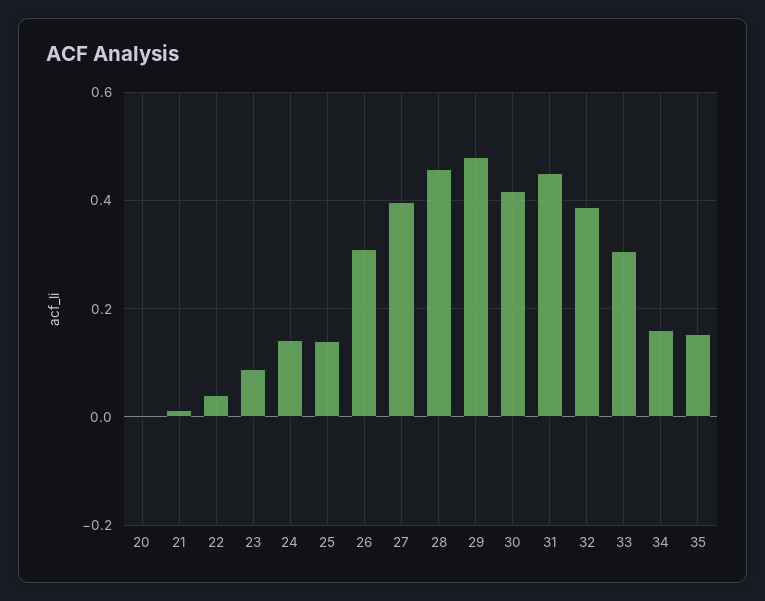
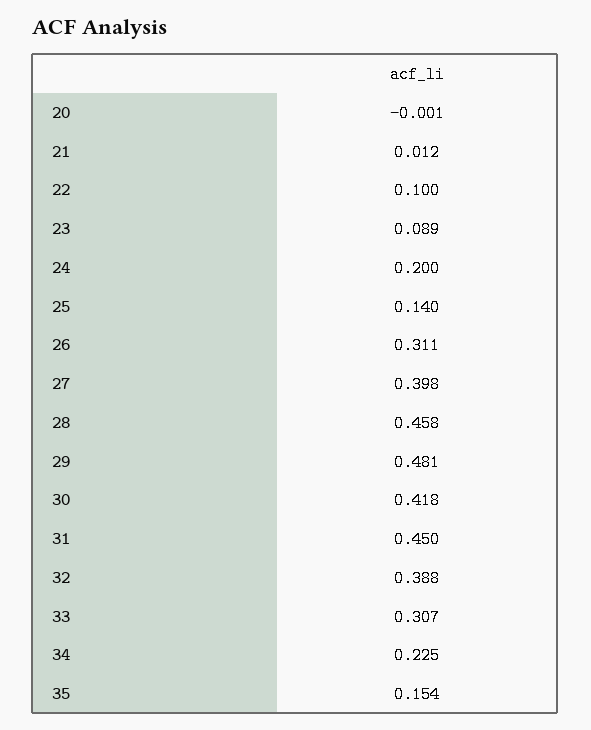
22: 0.04 -> 0.1
24: 0.14 -> 0.2
34: 0.16 -> 0.225

